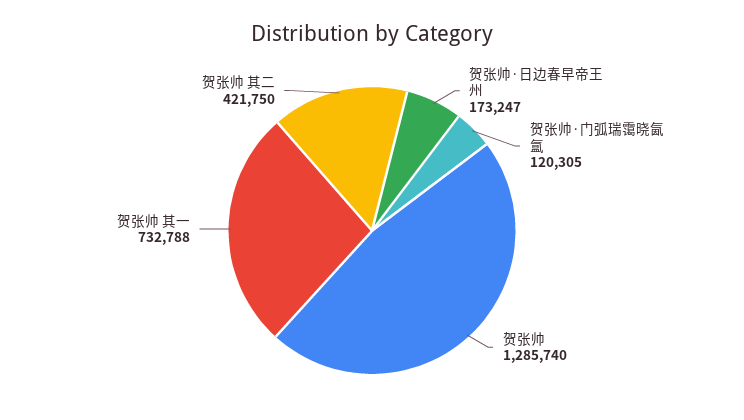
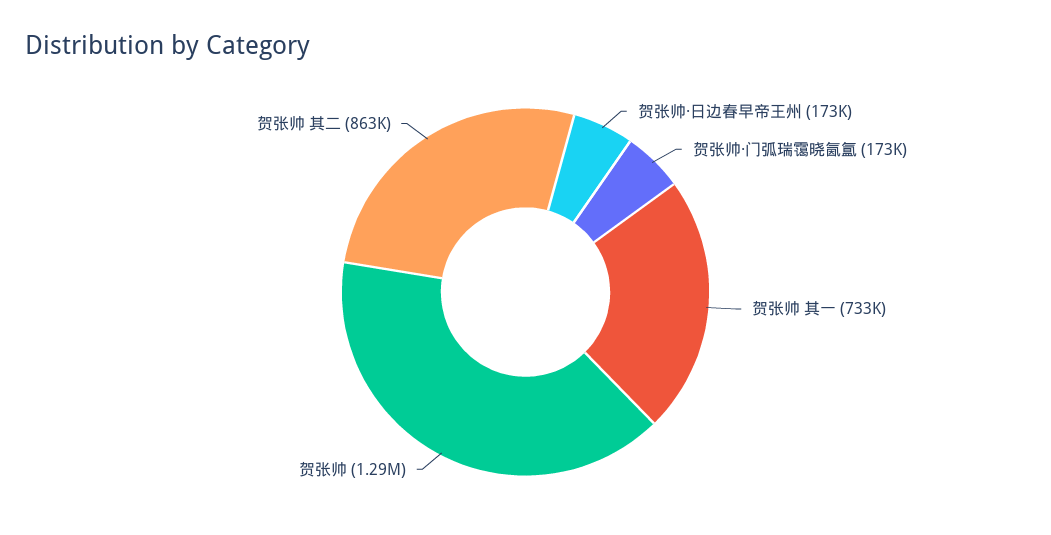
贺张帅·门弧瑞霭晓氤氲: 120305 -> 173000
贺张帅 其二: 421750 -> 863000

